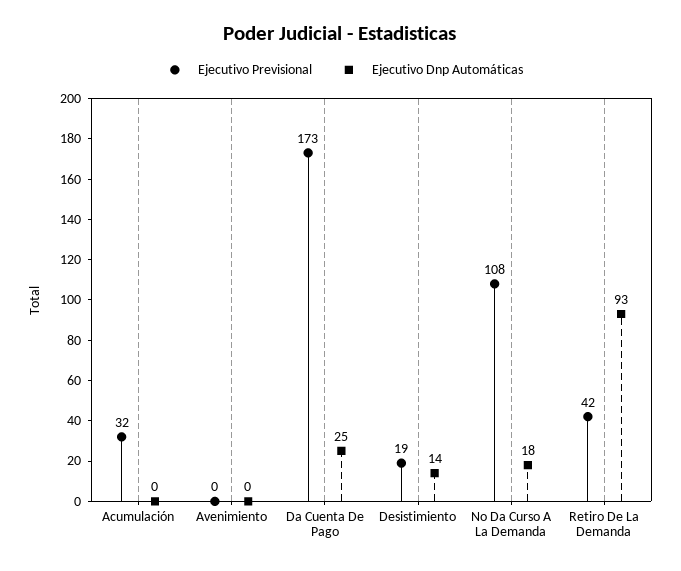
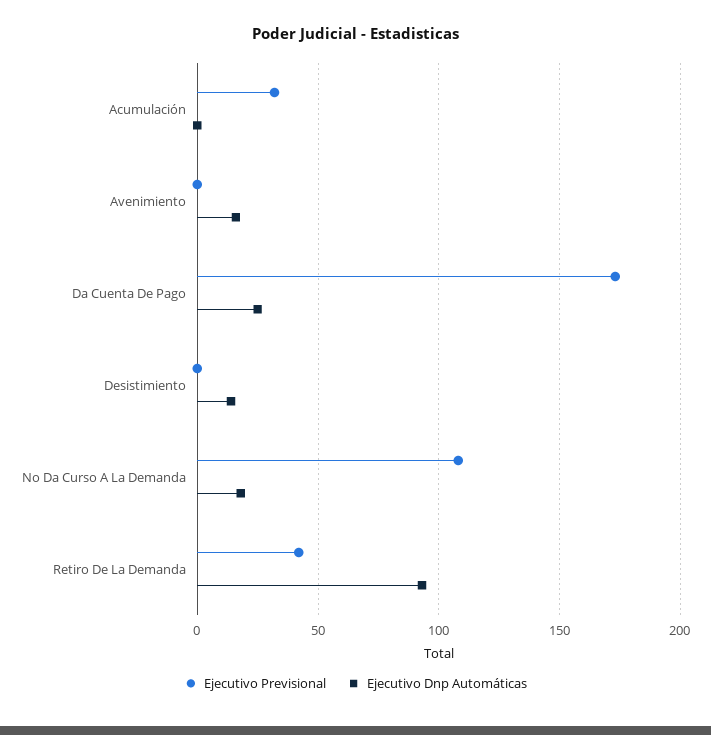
Ejecutivo Dnp Automáticas, Avenimiento: 0 -> 15
Ejecutivo Previsional, Desistimiento: 19 -> 0

